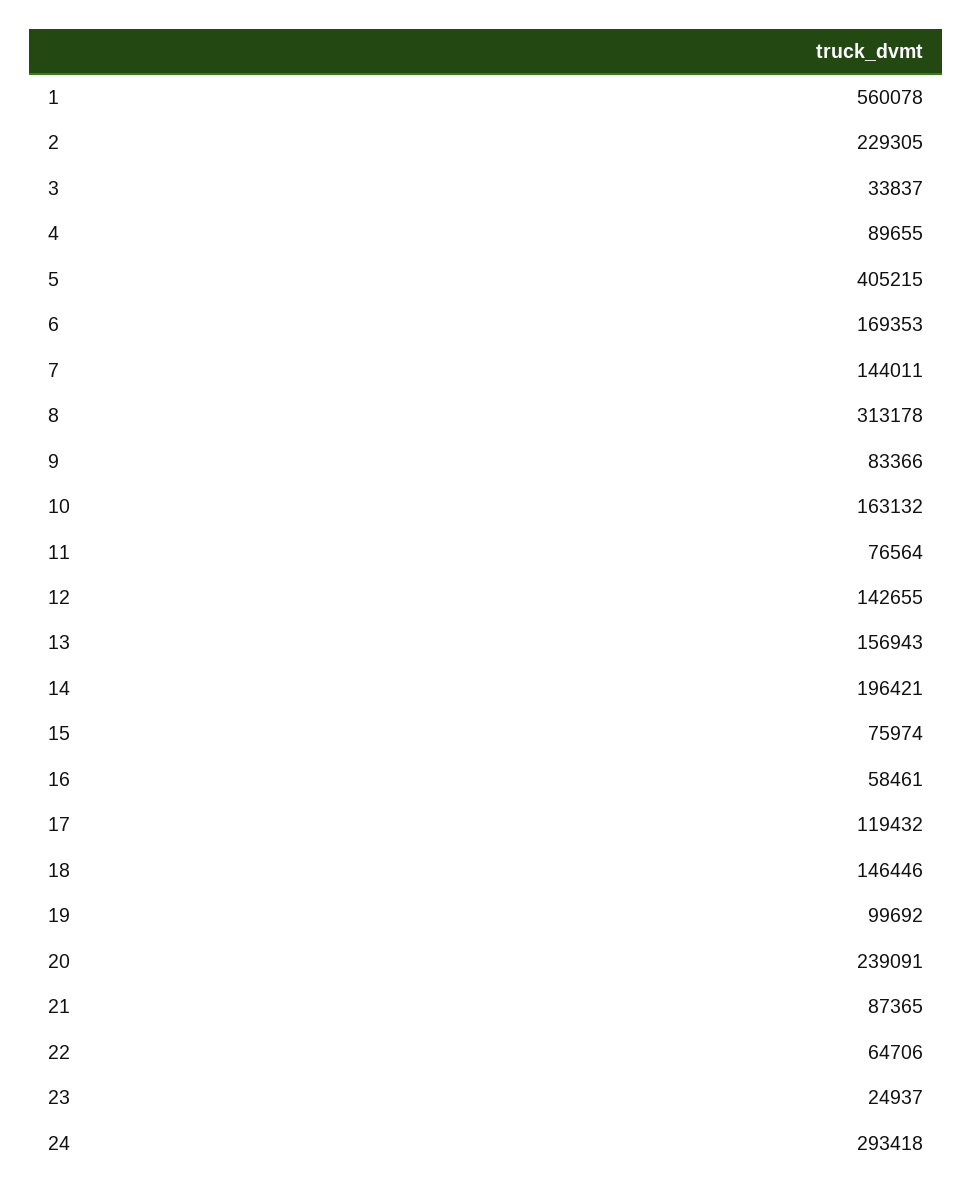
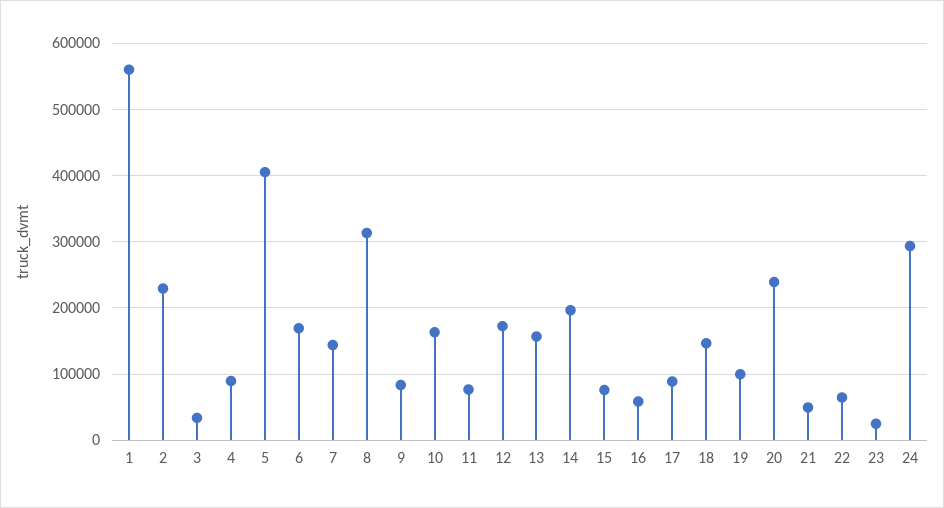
12: 142655 -> 170000
17: 119432 -> 90000
21: 87365 -> 50000

